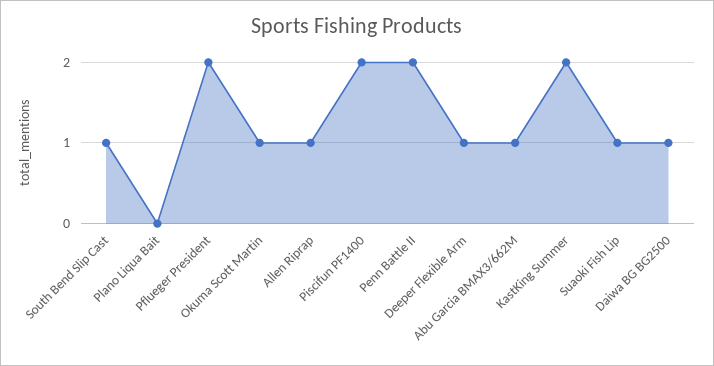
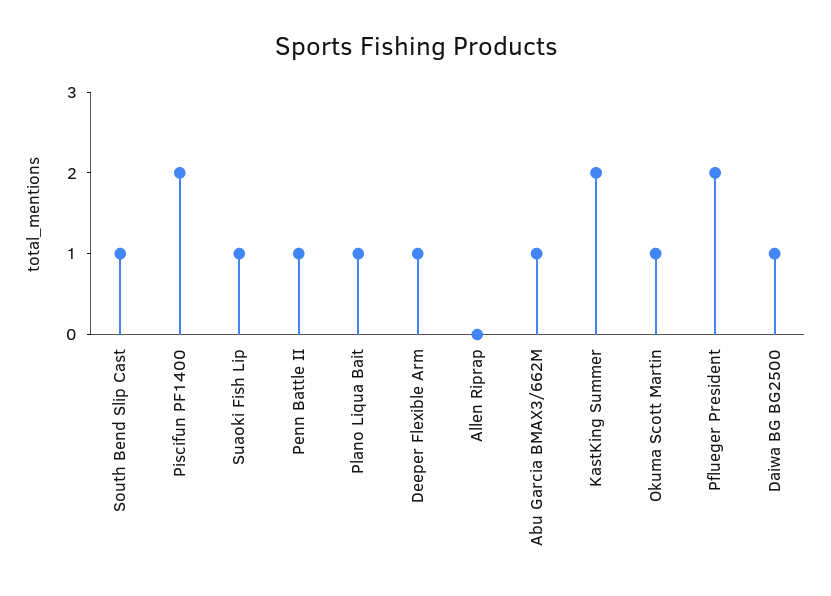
Plano Liqua Bait: 0 -> 1
Allen Riprap: 1 -> 0
Penn Battle II: 2 -> 1

